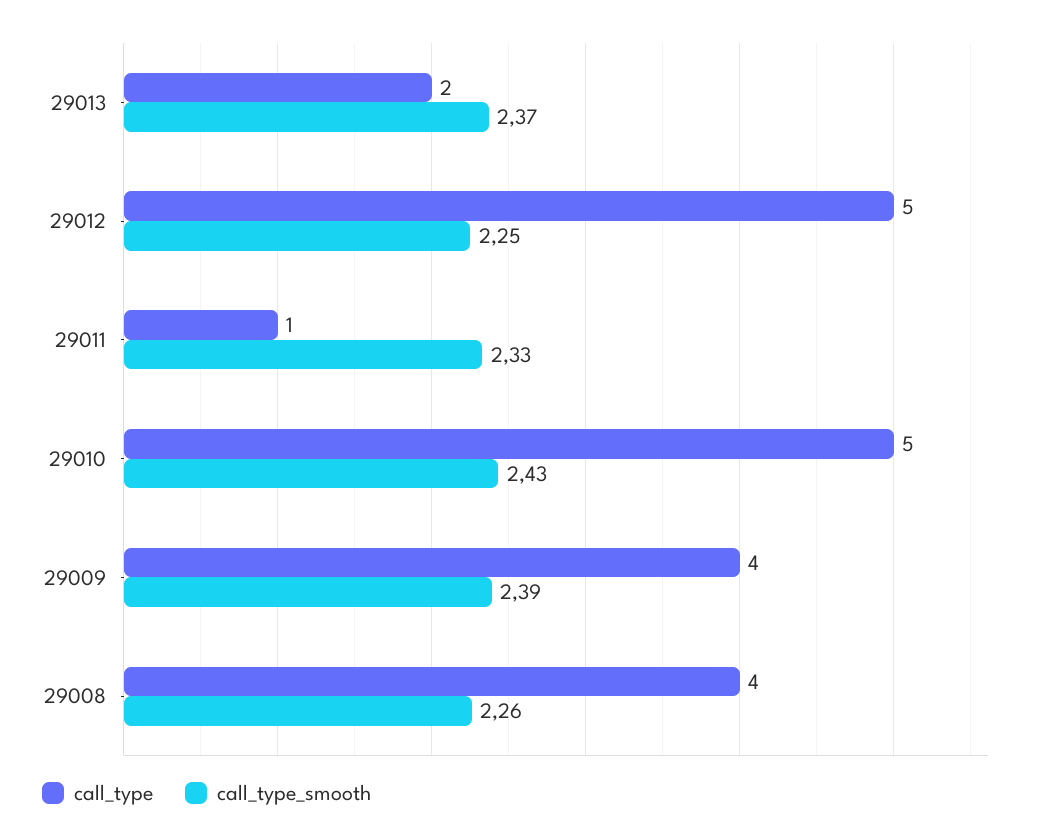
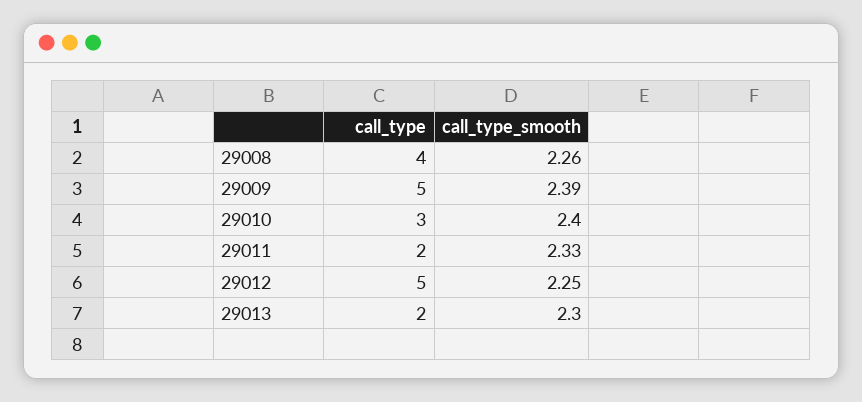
call_type_smooth, 29013: 2.37 -> 2.3
call_type, 29011: 1 -> 2
call_type, 29010: 5 -> 3
call_type_smooth, 29010: 2.43 -> 2.4
call_type, 29009: 4 -> 5

